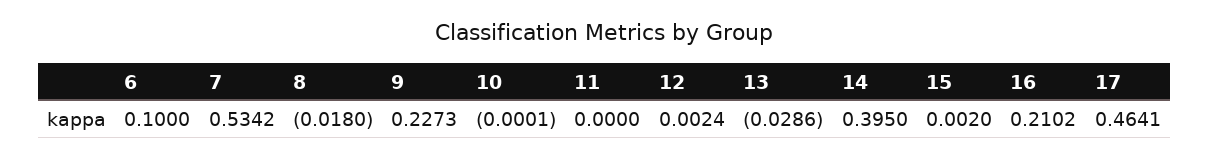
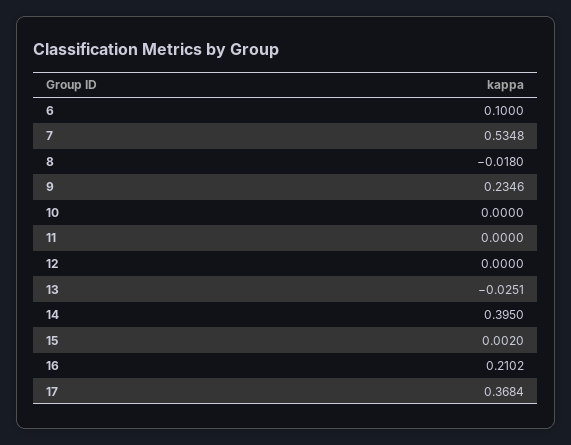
7: 0.5342 -> 0.5348
9: 0.2273 -> 0.2346
10: -0.0001 -> 0
12: 0.0024 -> 0
13: -0.0286 -> -0.0251
17: 0.4641 -> 0.3684

